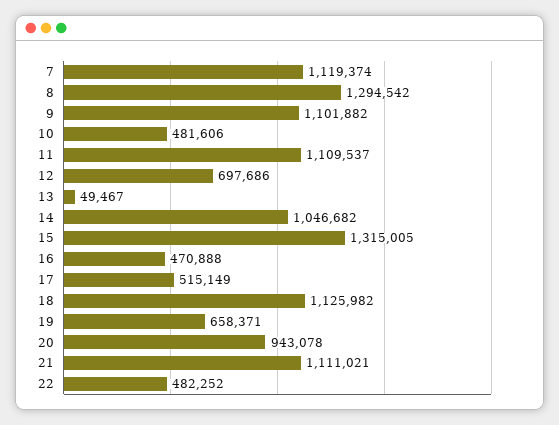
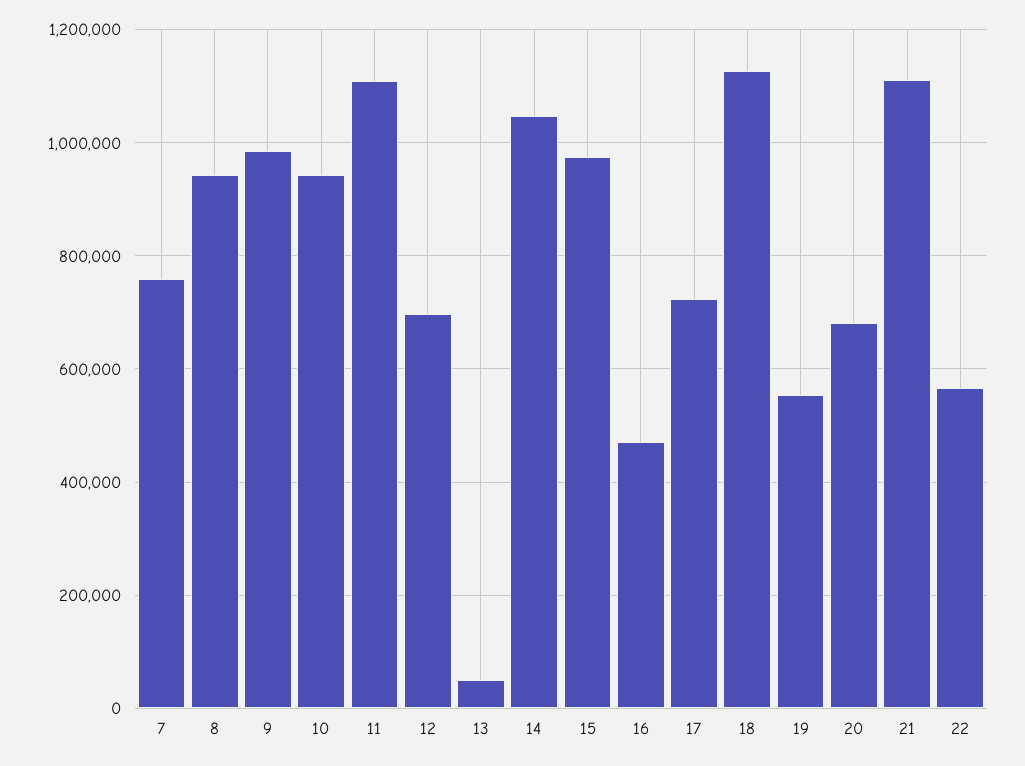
7: 1119374 -> 760000
8: 1294542 -> 940000
9: 1101882 -> 980000
10: 481606 -> 940000
15: 1315005 -> 980000
17: 515149 -> 720000
19: 658371 -> 560000
20: 943078 -> 680000
22: 482252 -> 560000

